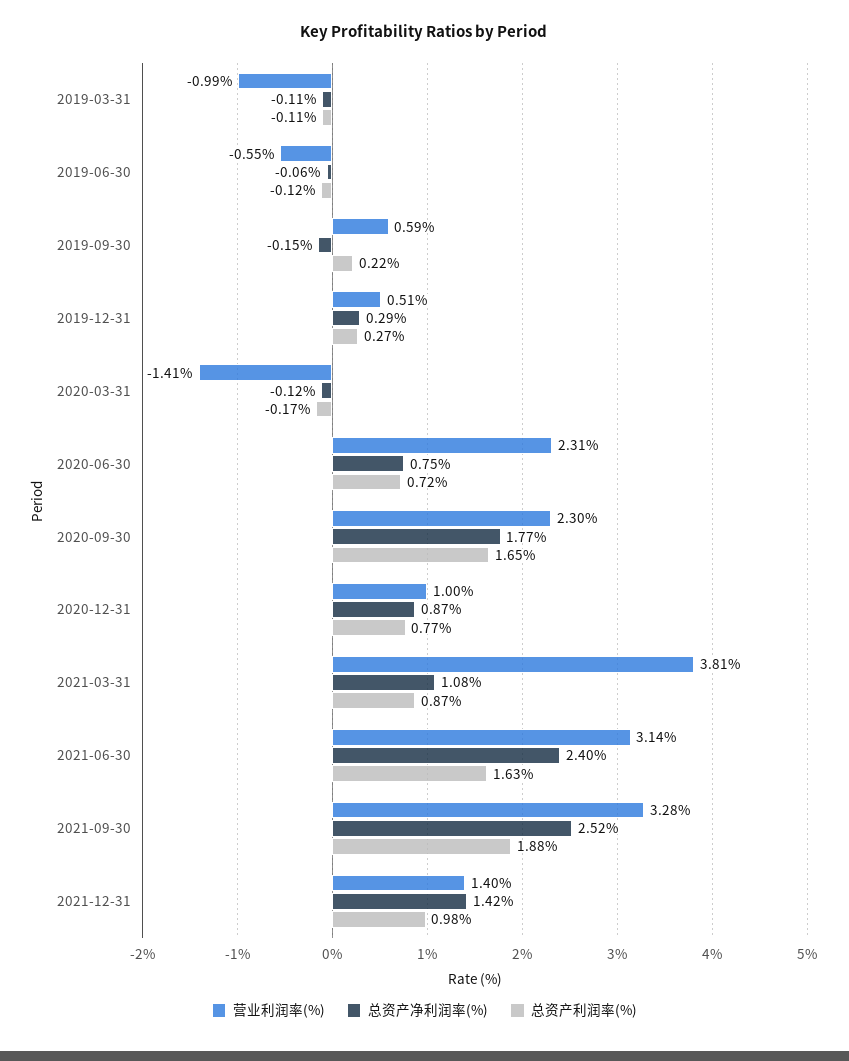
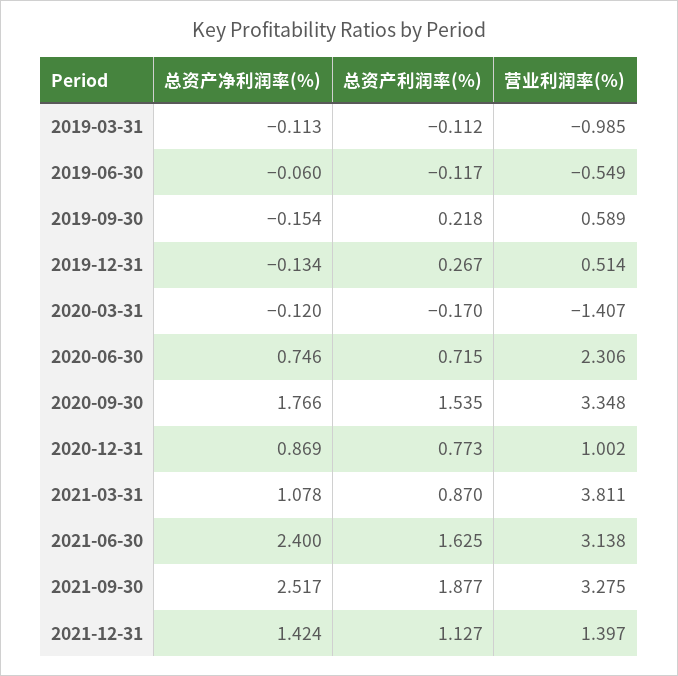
总资产净利润率(%), 2019-12-31: 0.29 -> -0.134
营业利润率(%), 2020-09-30: 2.3 -> 3.348
总资产利润率(%), 2020-09-30: 1.65 -> 1.535
总资产利润率(%), 2021-12-31: 0.98 -> 1.127

